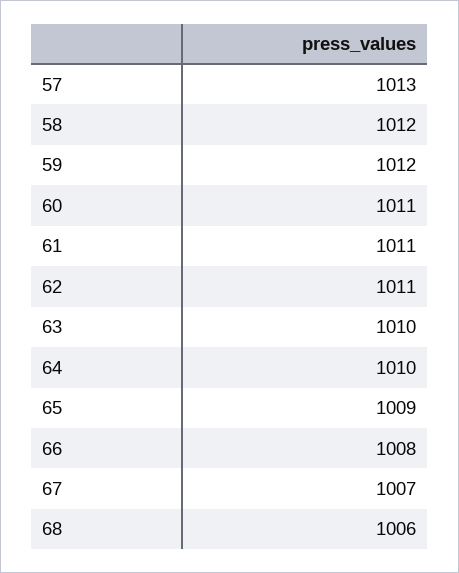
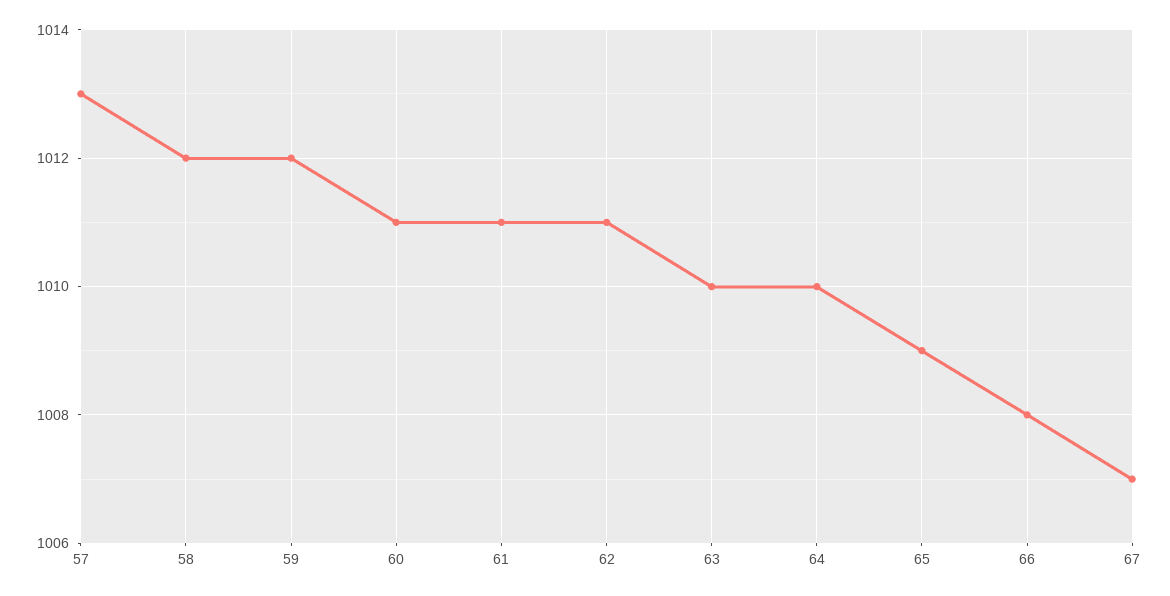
68: 1006 -> none

